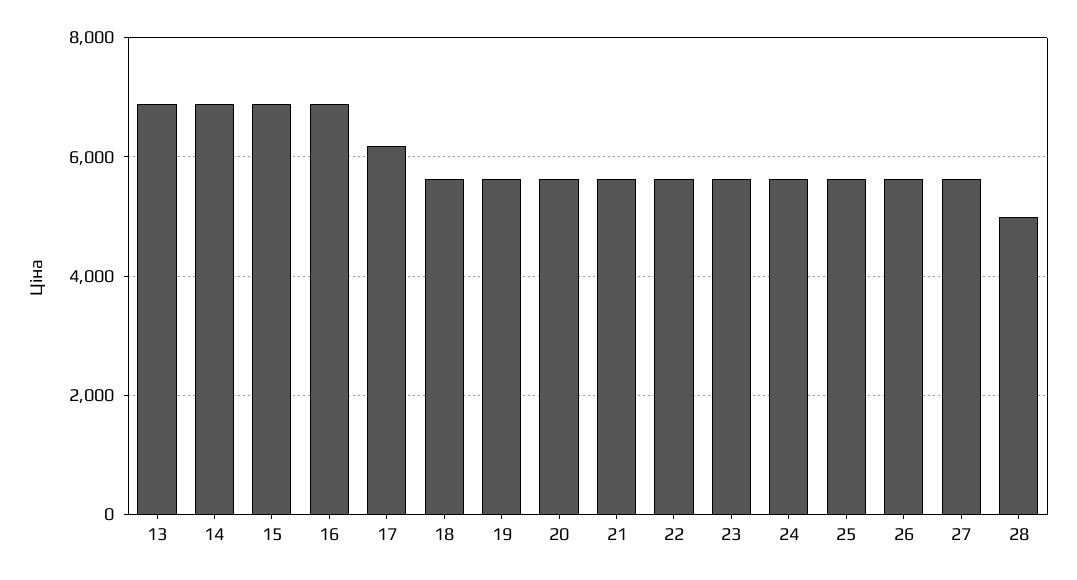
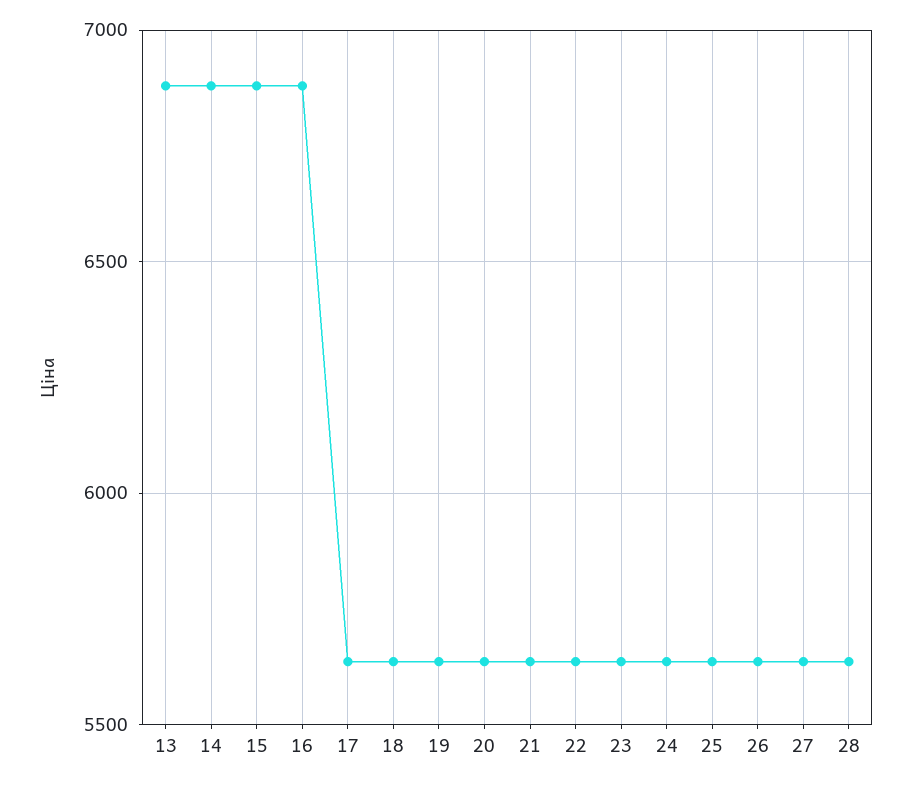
17: 6200 -> 5650
28: 5000 -> 5650

